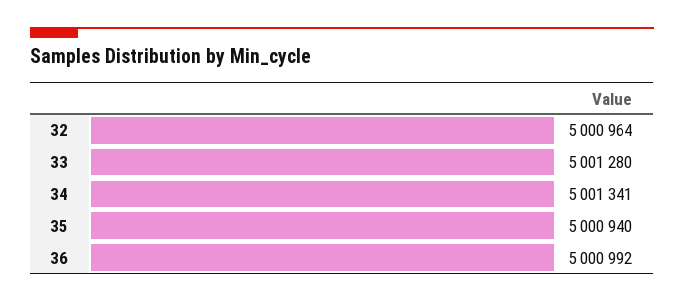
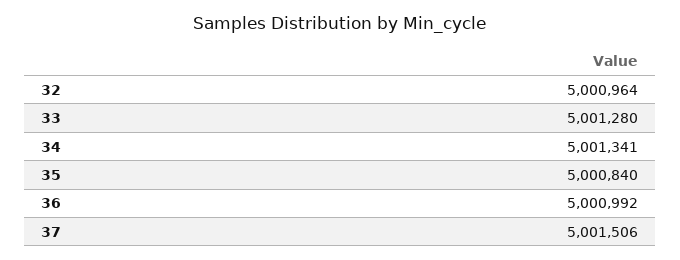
35: 5000940 -> 5000840
37: none -> 5001506

